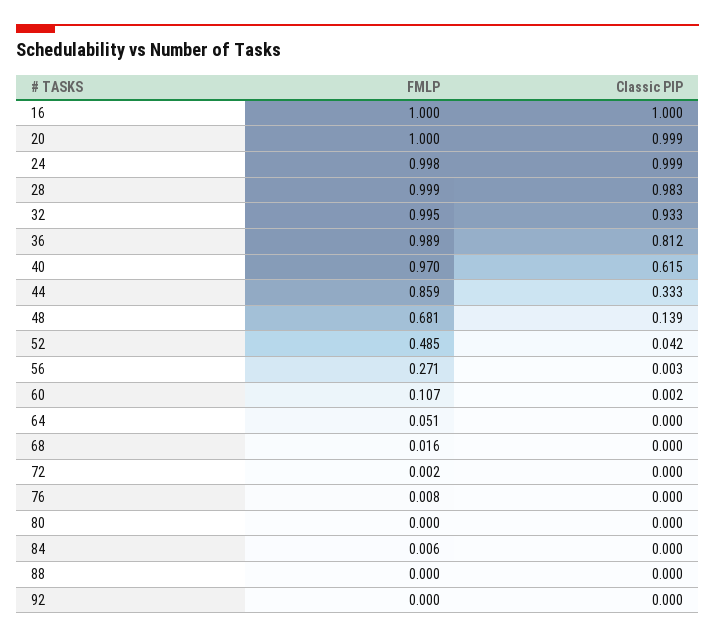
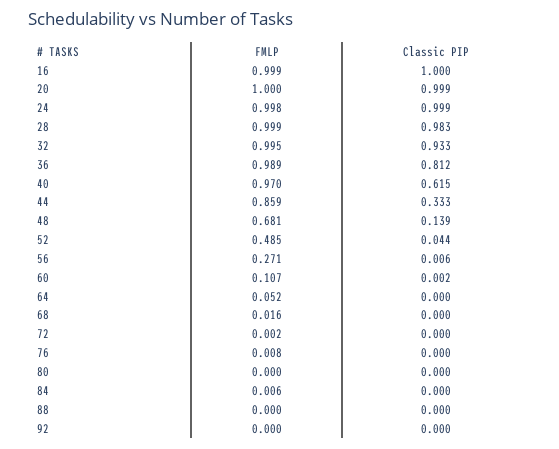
FMLP, 16: 1 -> 0.999
Classic PIP, 52: 0.042 -> 0.044
Classic PIP, 56: 0.003 -> 0.006
FMLP, 64: 0.051 -> 0.052

